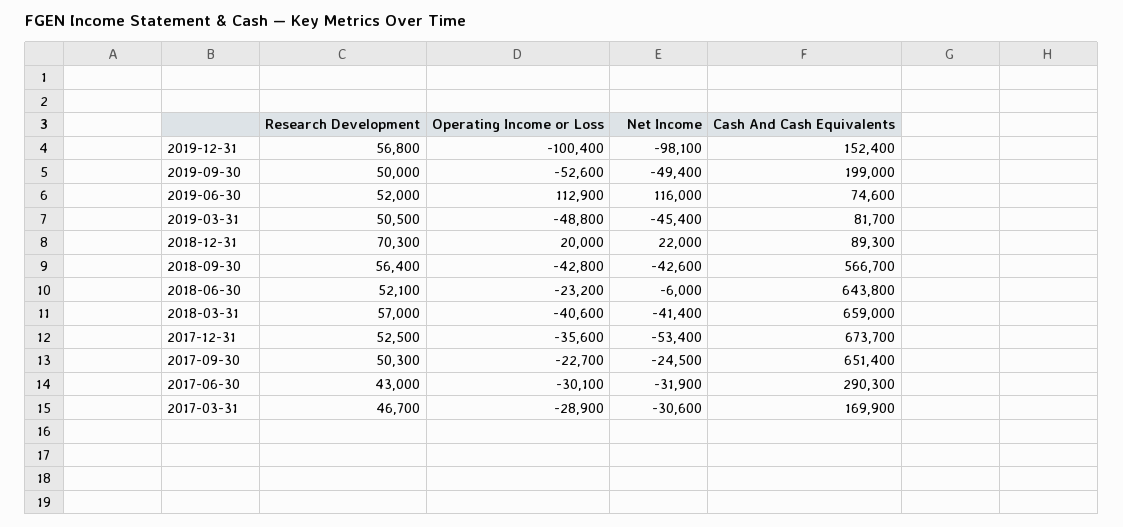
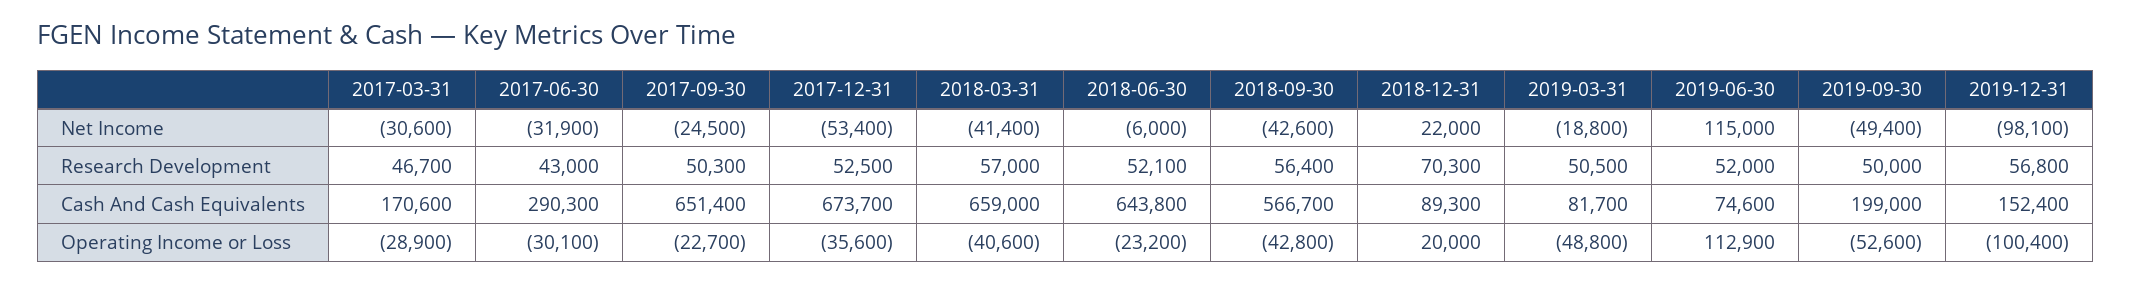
Net Income, 2019-06-30: 116000 -> 115000
Net Income, 2019-03-31: -45400 -> -18800
Cash And Cash Equivalents, 2017-03-31: 169900 -> 170600

